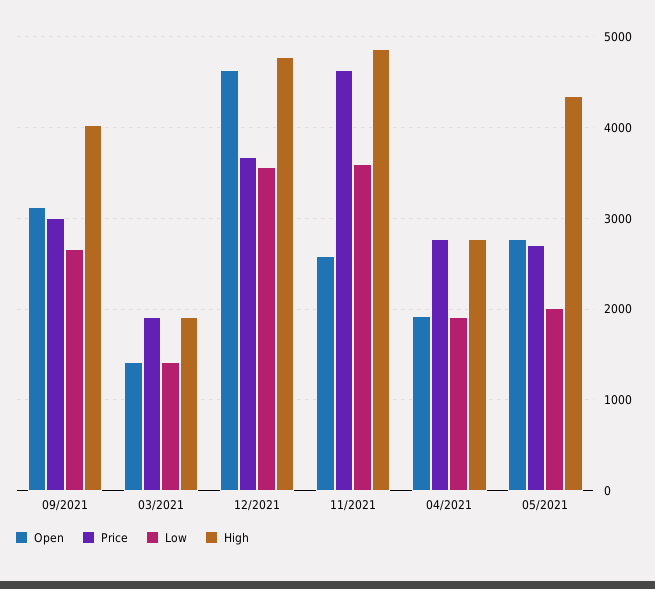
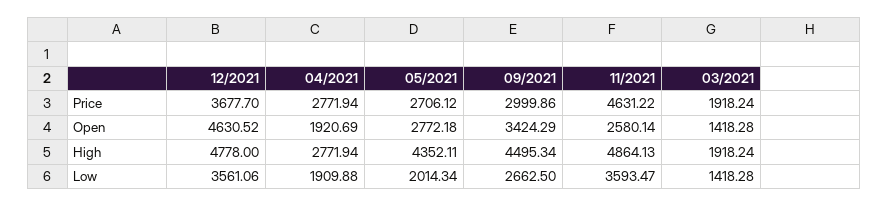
Open, 09/2021: 3100 -> 3424.29
High, 09/2021: 4000 -> 4495.34

